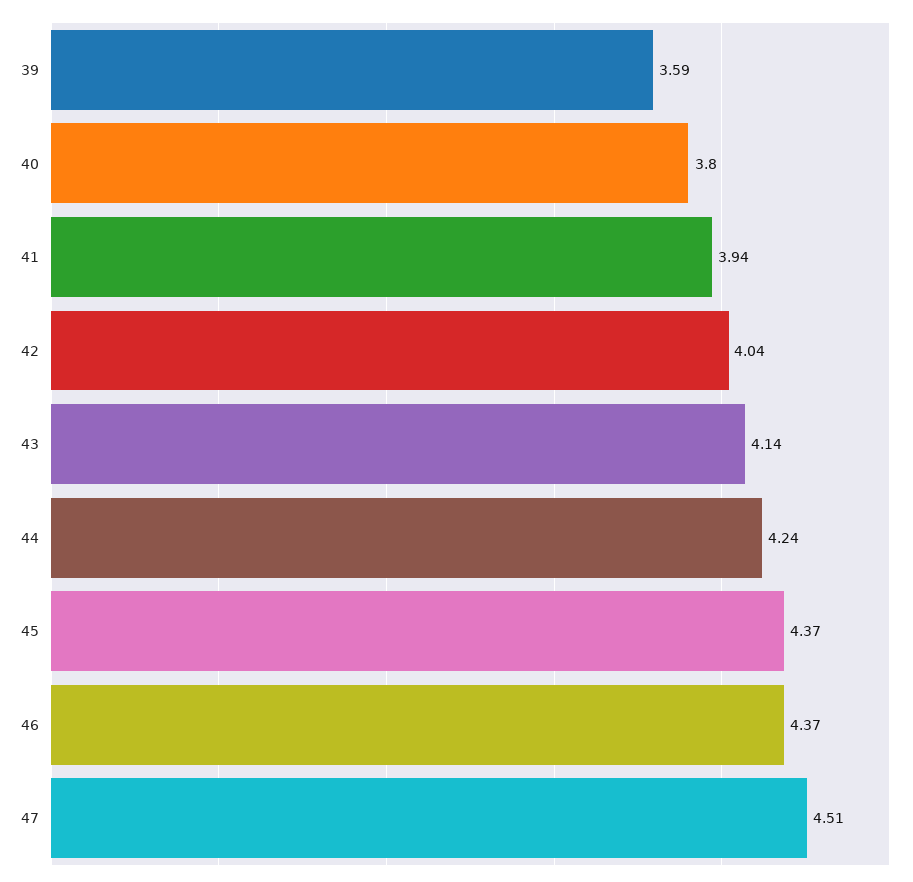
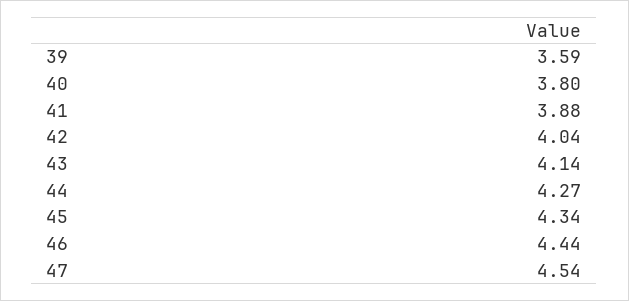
41: 3.94 -> 3.88
44: 4.24 -> 4.27
45: 4.37 -> 4.34
46: 4.37 -> 4.44
47: 4.51 -> 4.54

